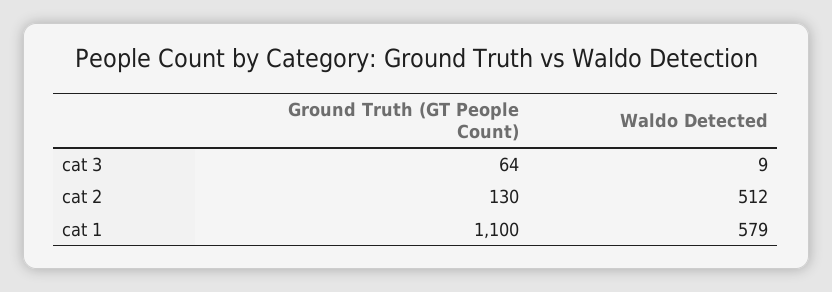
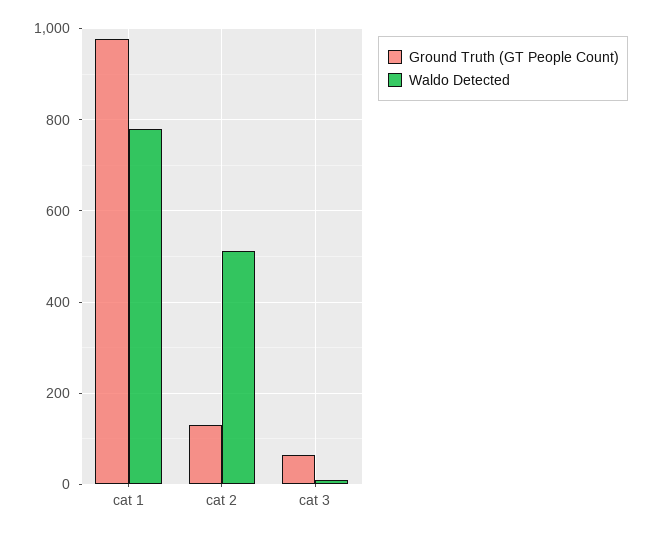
Ground Truth (GT People Count), cat 1: 1100 -> 980
Waldo Detected, cat 1: 579 -> 780

